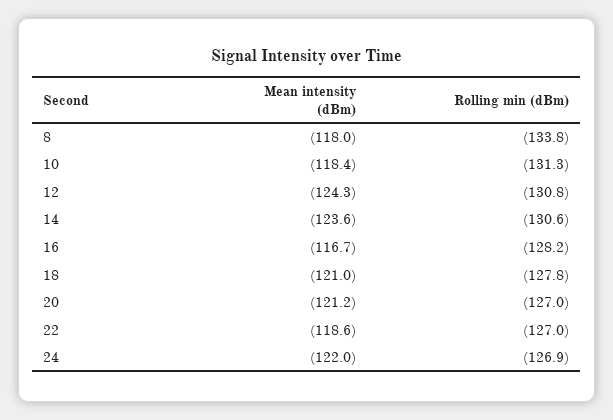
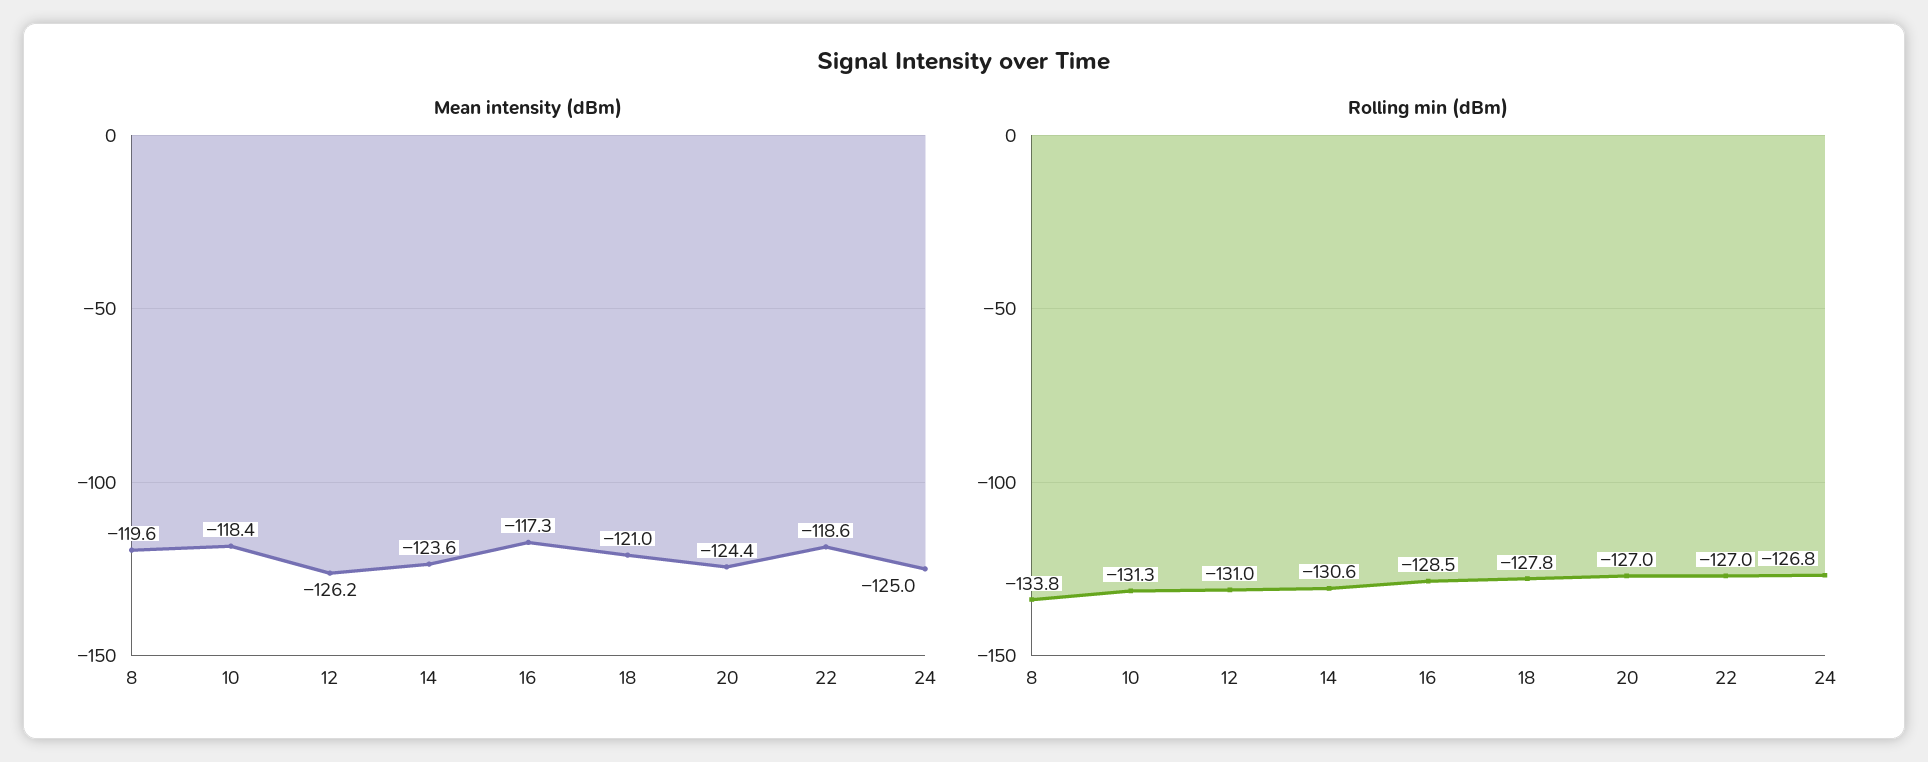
Mean intensity (dBm), 8: -118 -> -119.6
Mean intensity (dBm), 12: -124.3 -> -126.2
Rolling min (dBm), 12: -130.8 -> -131
Mean intensity (dBm), 16: -116.7 -> -117.3
Rolling min (dBm), 16: -128.2 -> -128.5
Mean intensity (dBm), 20: -121.2 -> -124.4
Mean intensity (dBm), 24: -122 -> -125
Rolling min (dBm), 24: -126.9 -> -126.8

